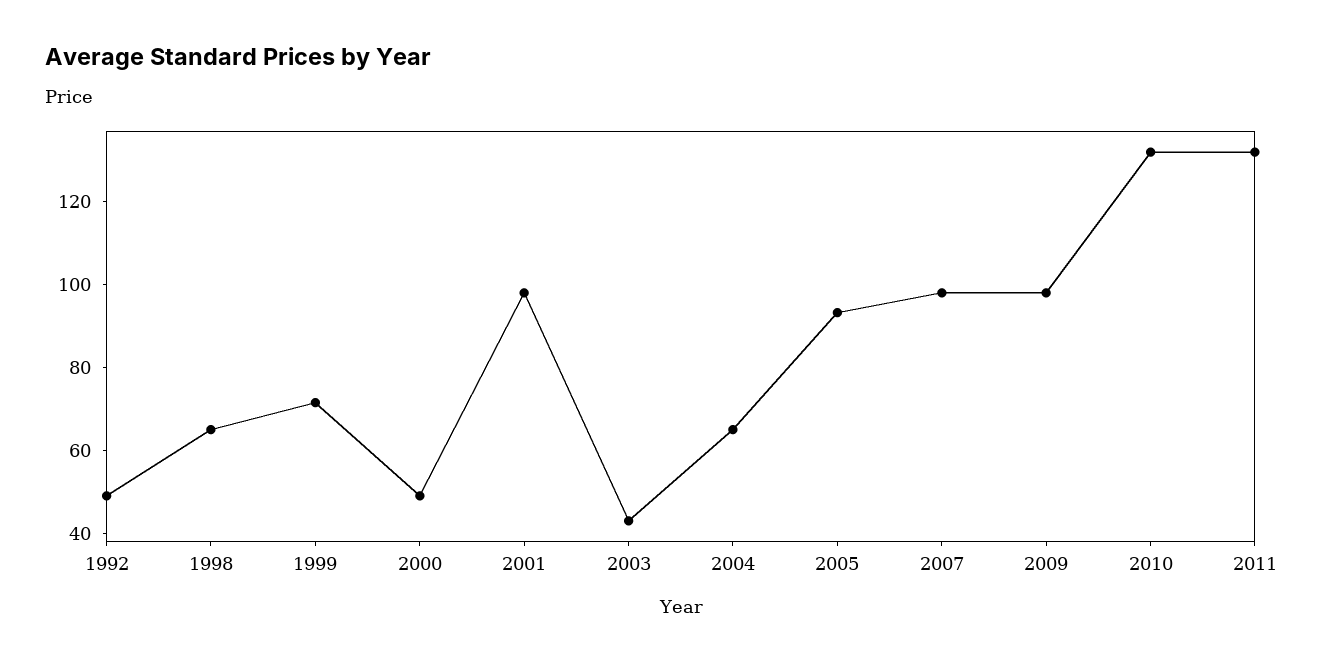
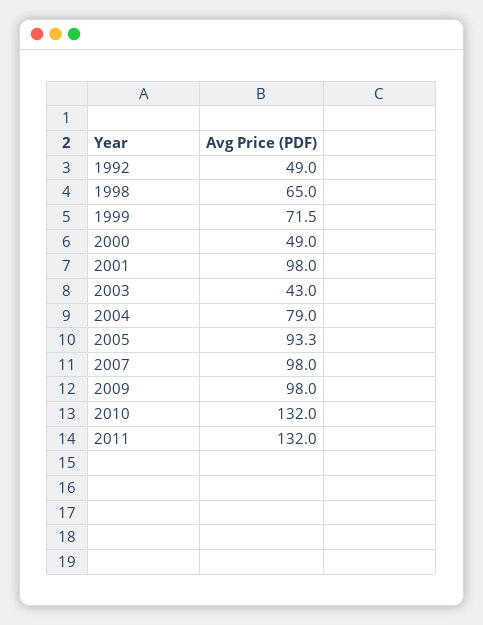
2004: 65 -> 79

